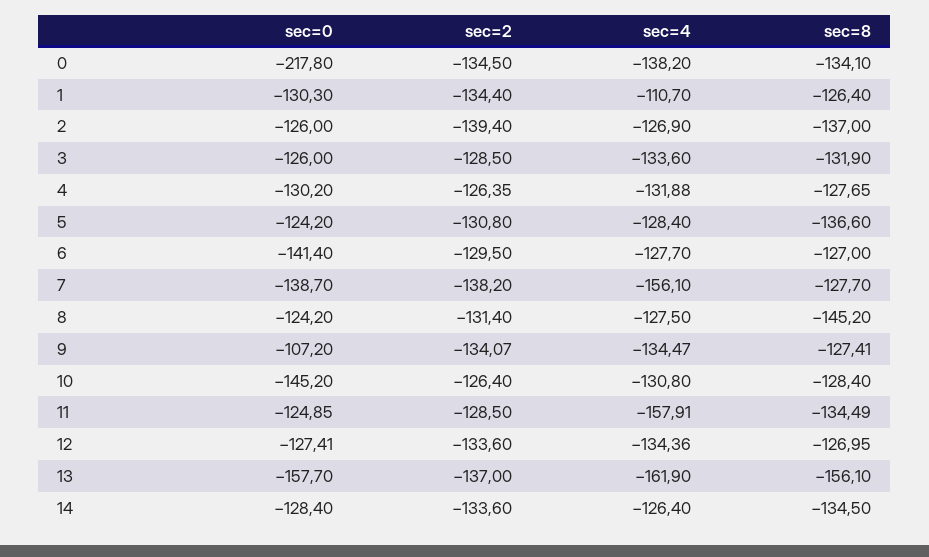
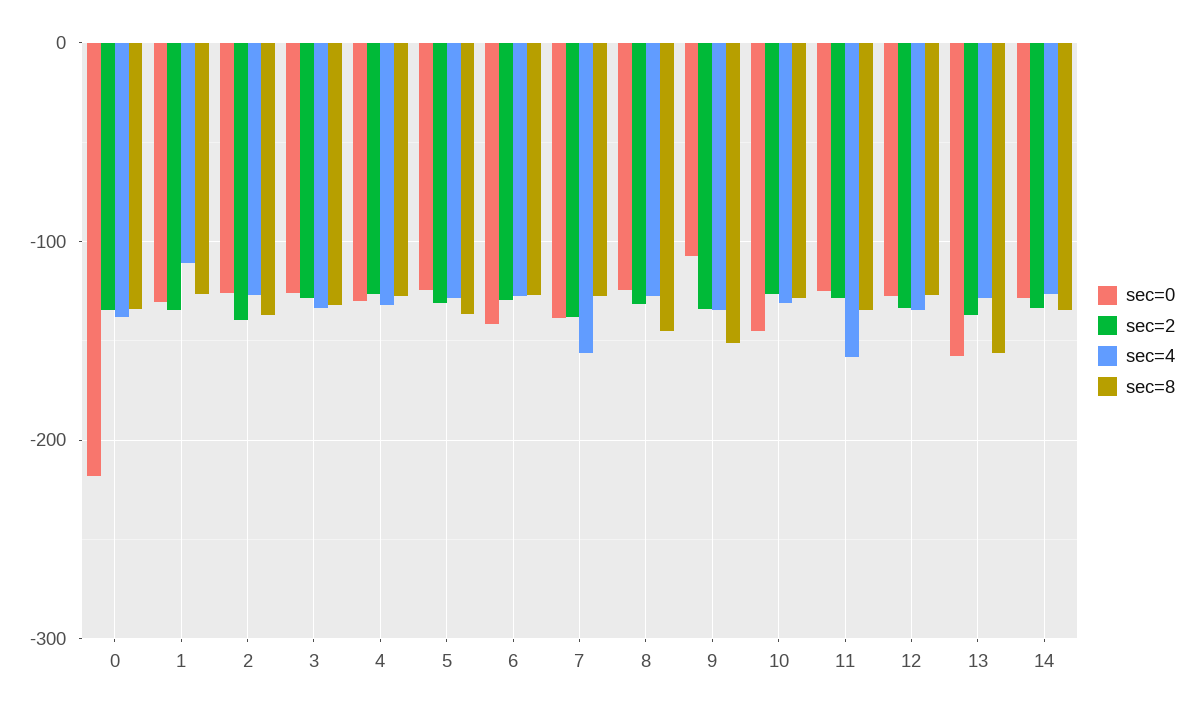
sec=8, 9: -127.41 -> -150
sec=4, 13: -161.9 -> -130

